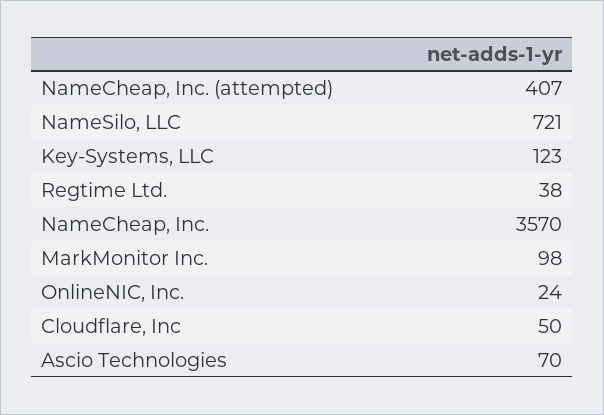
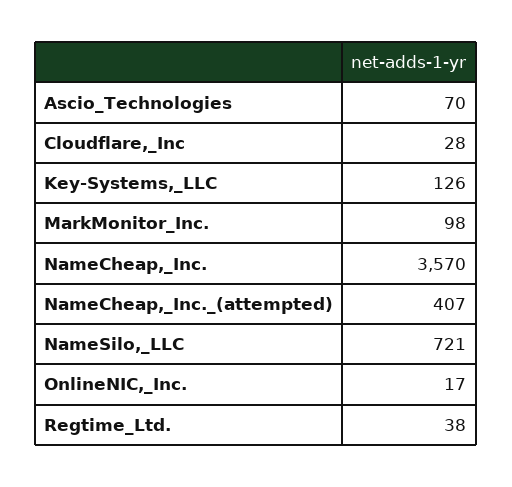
Key-Systems, LLC: 123 -> 126
OnlineNIC, Inc.: 24 -> 17
Cloudflare, Inc: 50 -> 28

